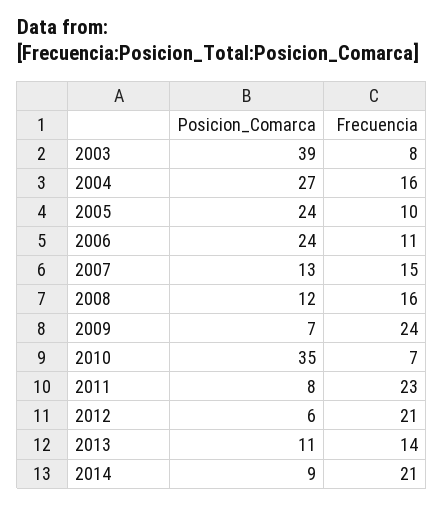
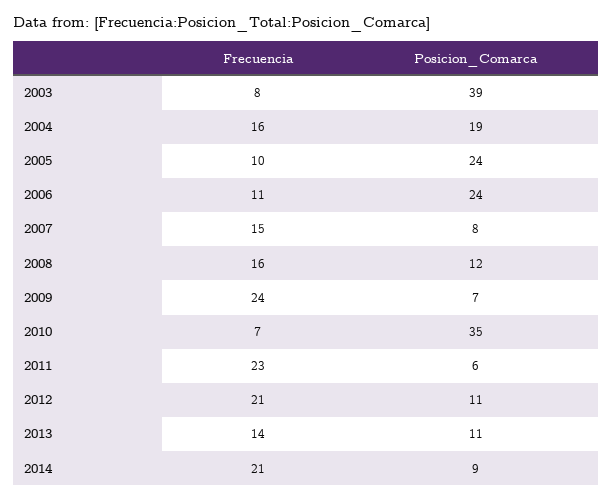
Posicion_Comarca, 2004: 27 -> 19
Posicion_Comarca, 2007: 13 -> 8
Posicion_Comarca, 2011: 8 -> 6
Posicion_Comarca, 2012: 6 -> 11

